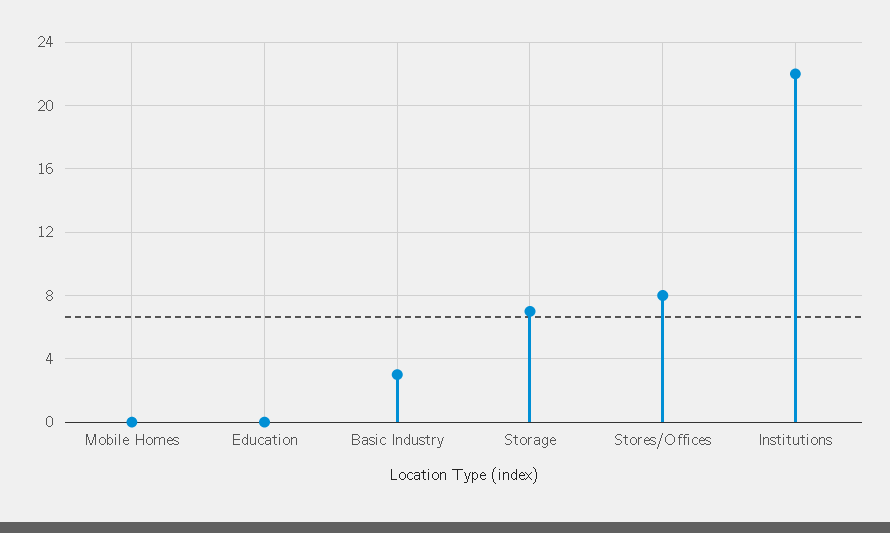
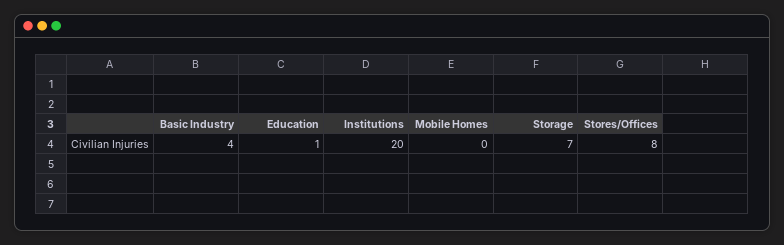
Education: 0 -> 1
Basic Industry: 3 -> 4
Institutions: 22 -> 20

